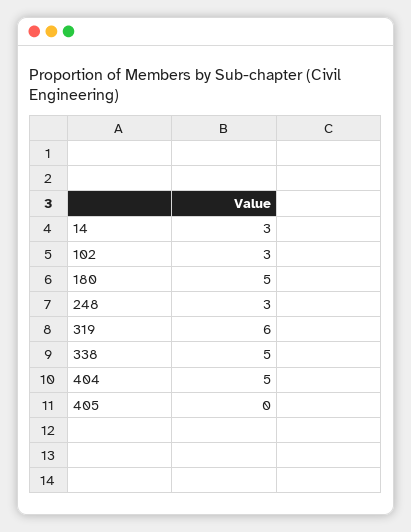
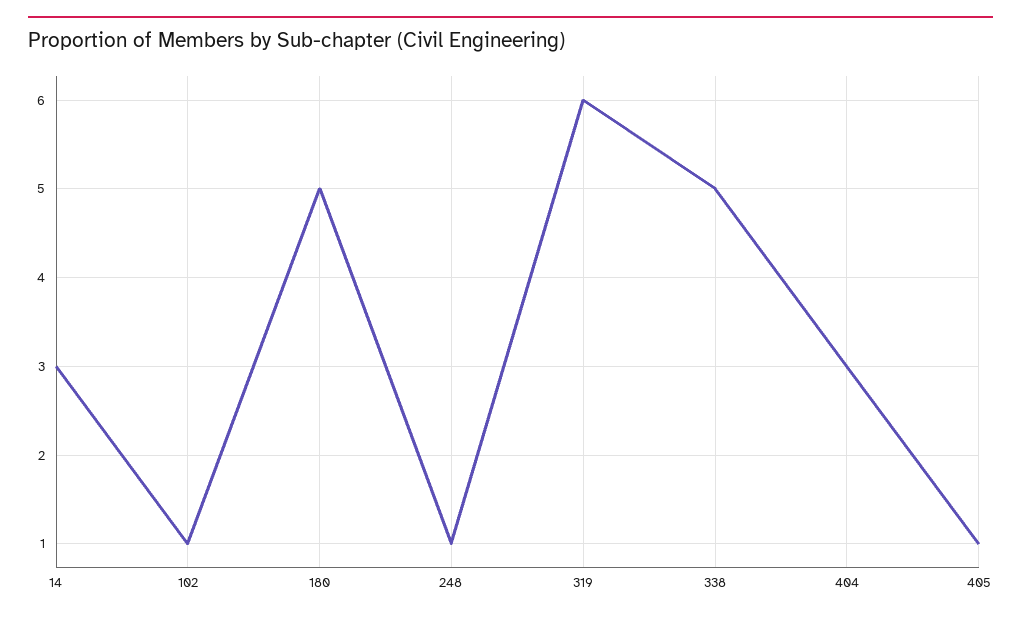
102: 3 -> 1
248: 3 -> 1
404: 5 -> 3
405: 0 -> 1

